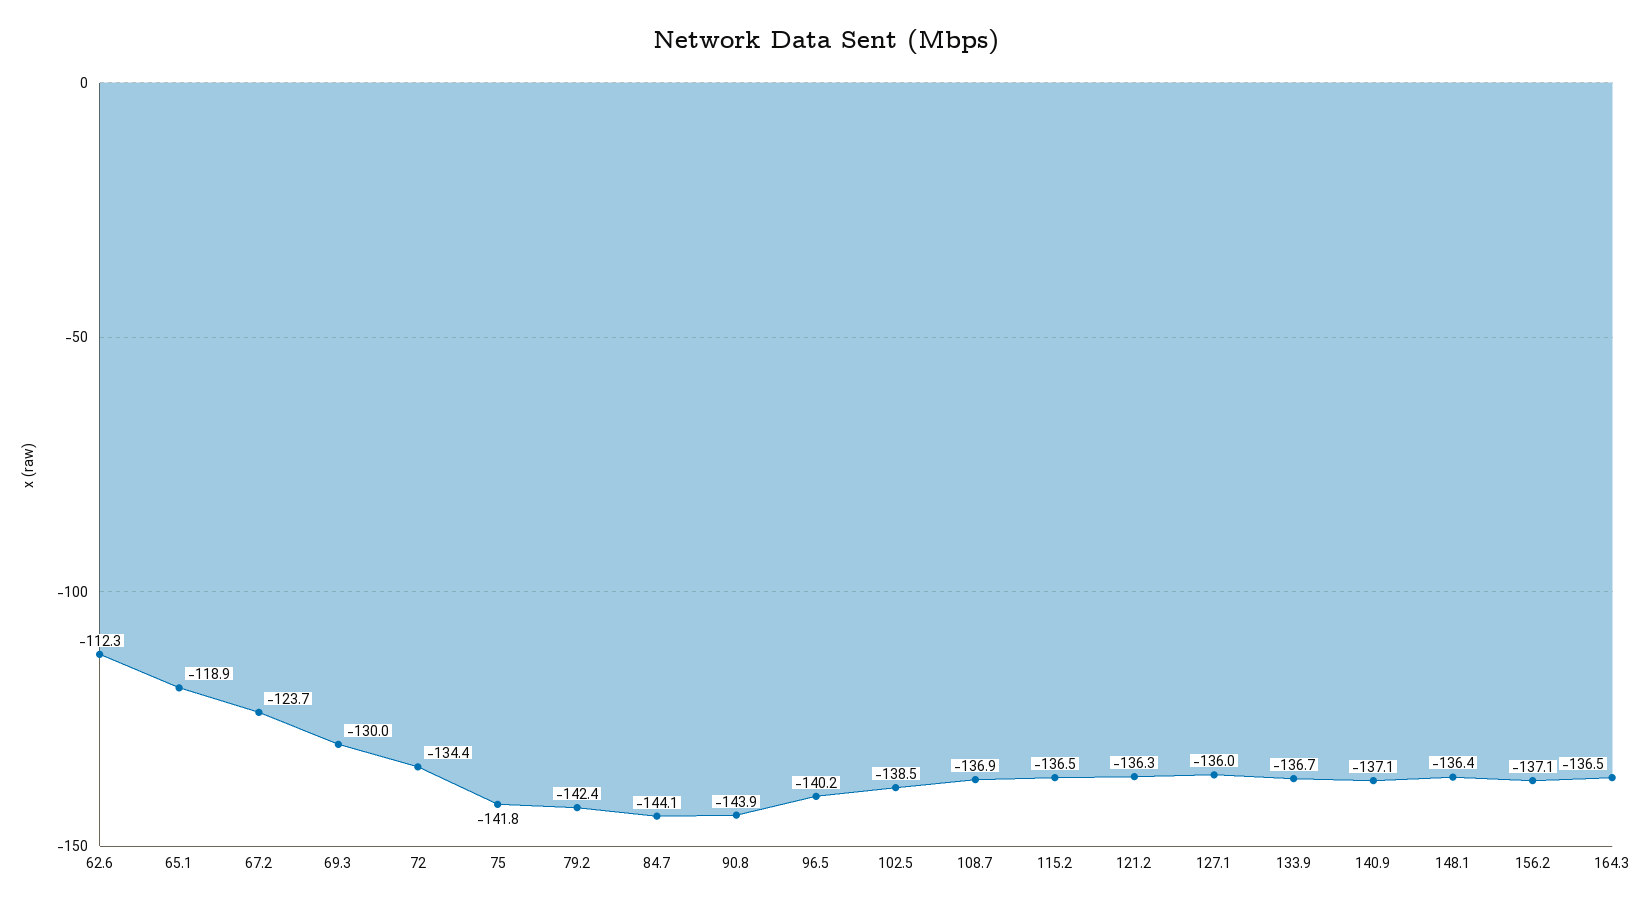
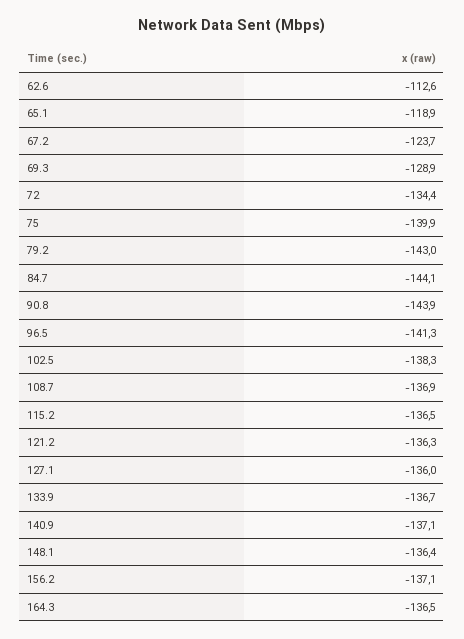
62.6: -112.3 -> -112.6
69.3: -130 -> -128.9
75: -141.8 -> -139.9
79.2: -142.4 -> -143
96.5: -140.2 -> -141.3
102.5: -138.5 -> -138.3

